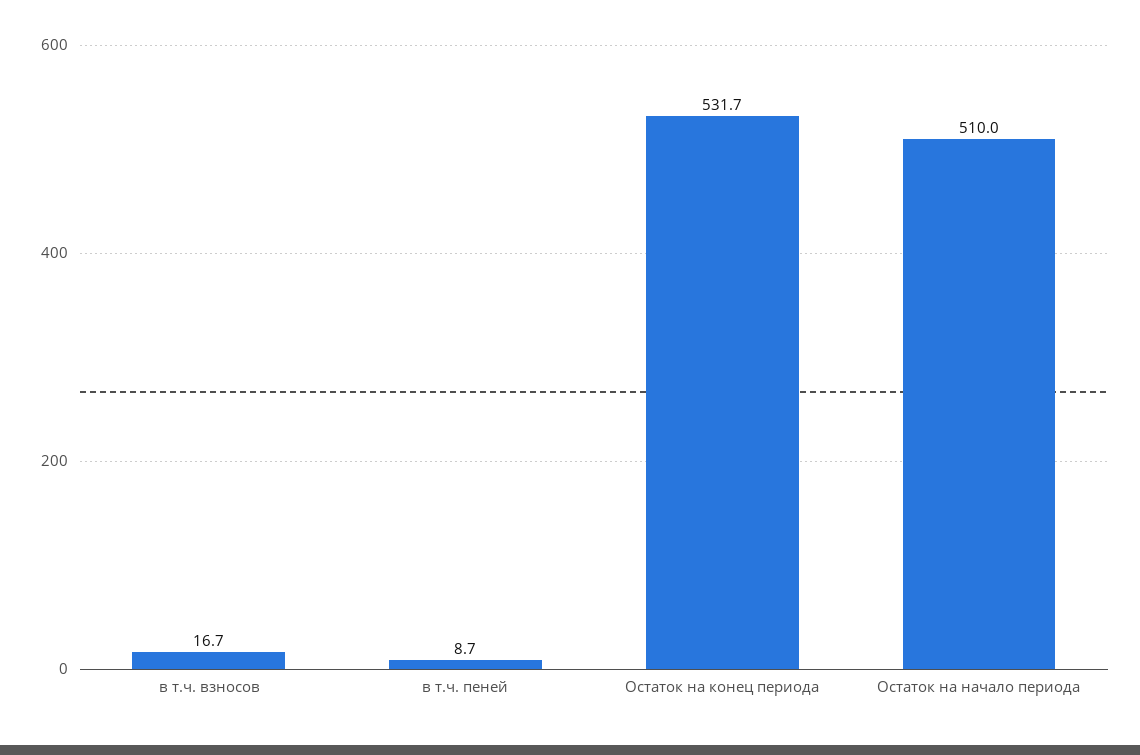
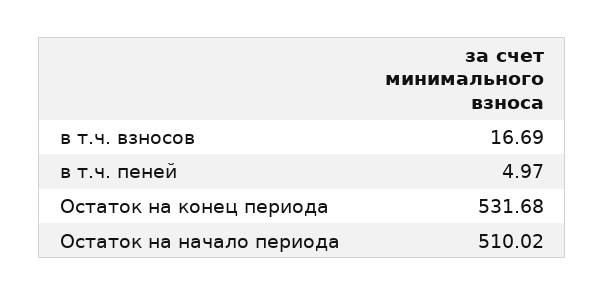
в т.ч. пеней: 8.7 -> 4.97

